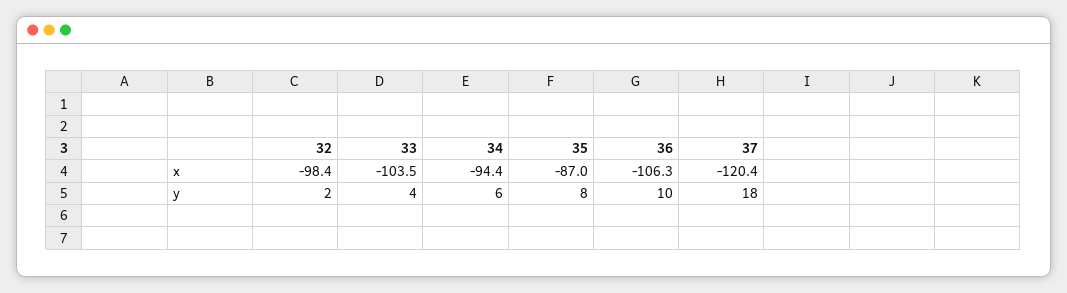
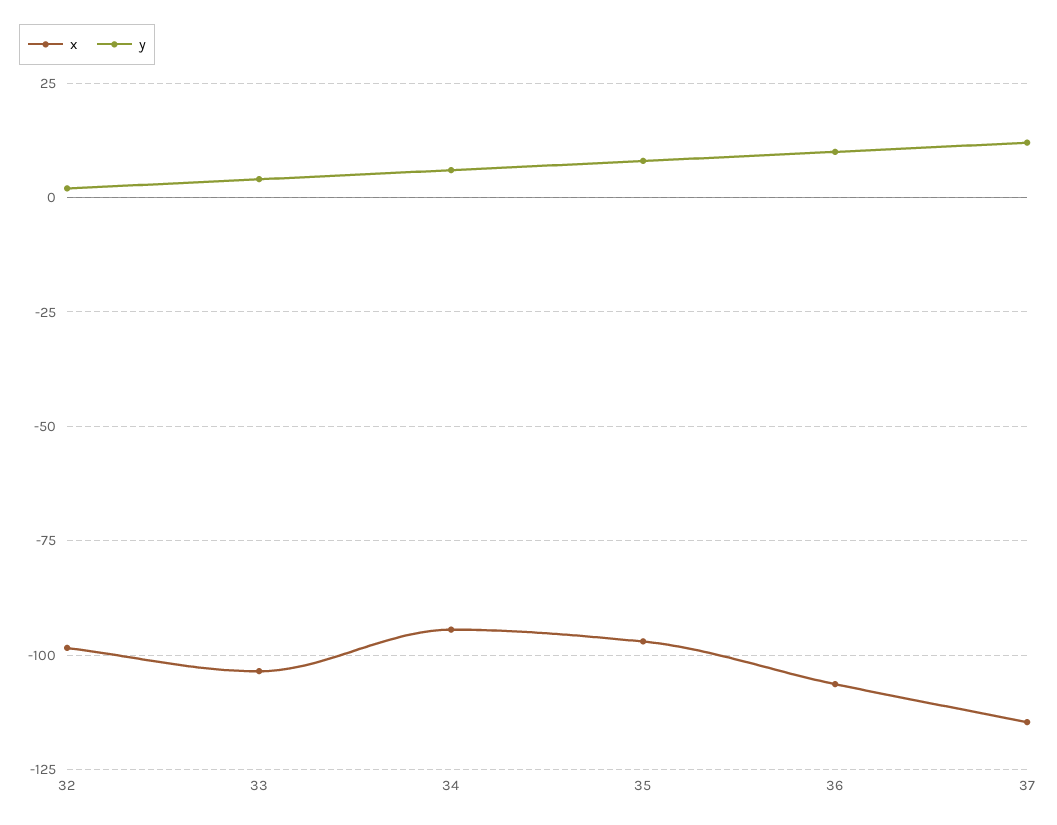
x, 35: -87 -> -97.5
x, 37: -120.4 -> -115
y, 37: 18 -> 12.5

